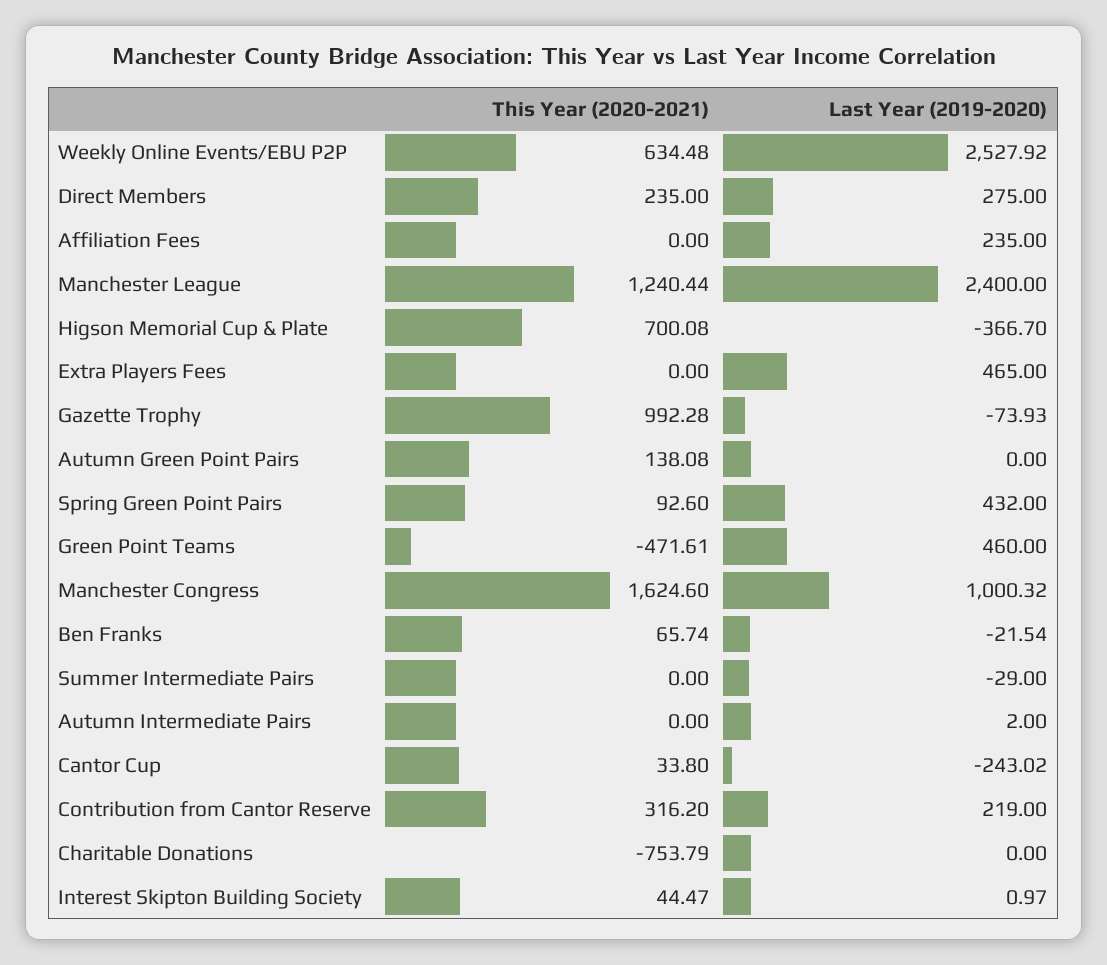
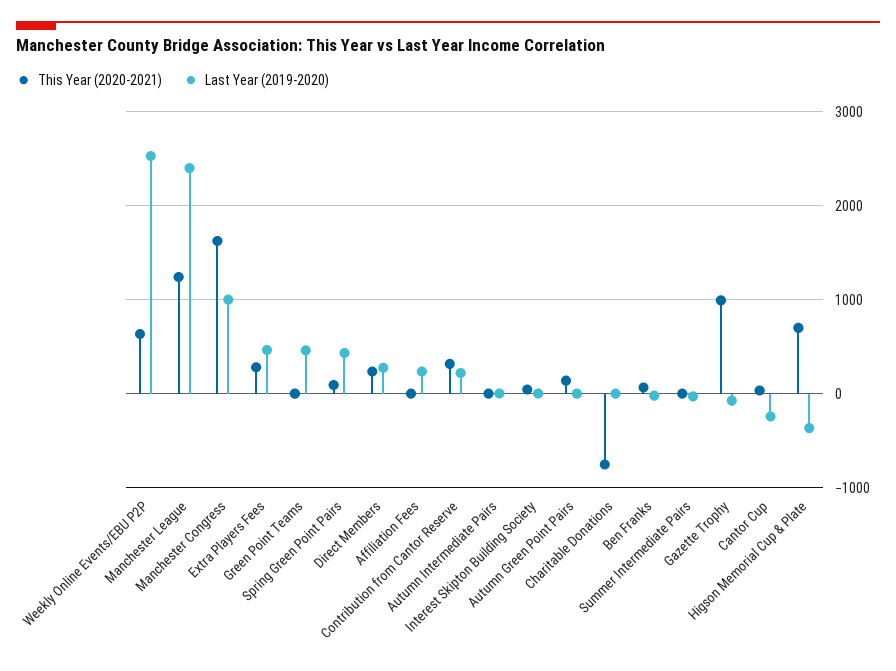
This Year (2020-2021), Extra Players Fees: 0 -> 300
This Year (2020-2021), Green Point Teams: -471.61 -> 0

